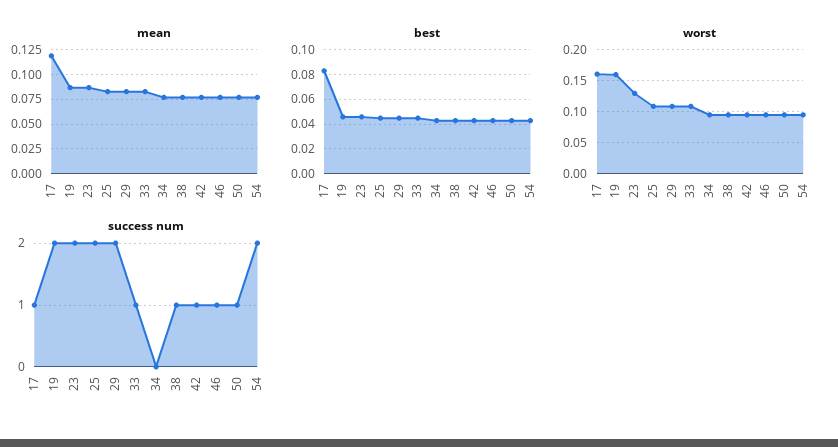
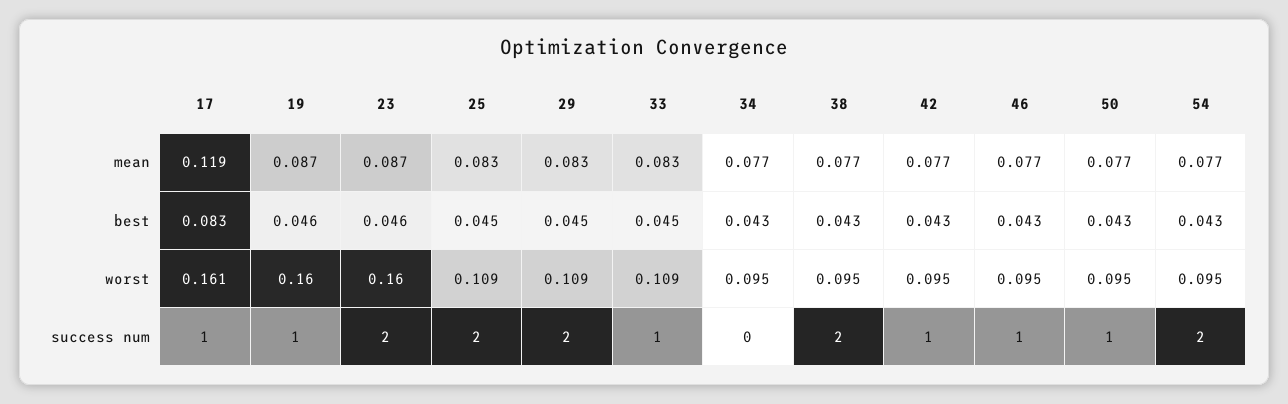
worst, 23: 0.13 -> 0.16
success num, 19: 2 -> 1
success num, 38: 1 -> 2

